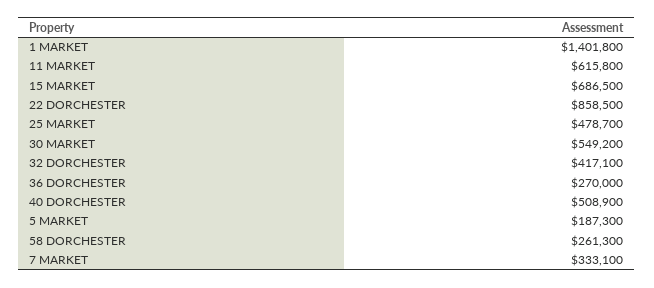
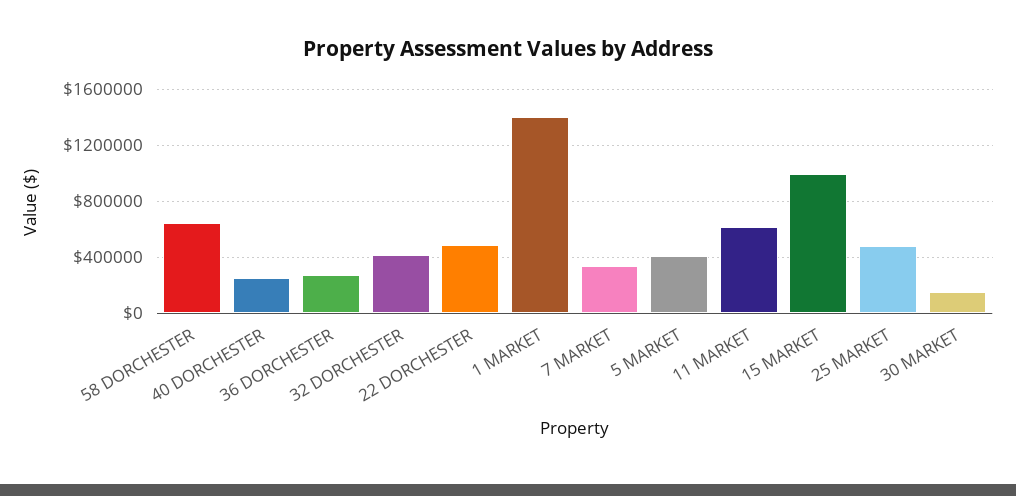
15 MARKET: 686500 -> 1000000
22 DORCHESTER: 858500 -> 500000
30 MARKET: 549200 -> 150000
40 DORCHESTER: 508900 -> 250000
5 MARKET: 187300 -> 400000
58 DORCHESTER: 261300 -> 650000

